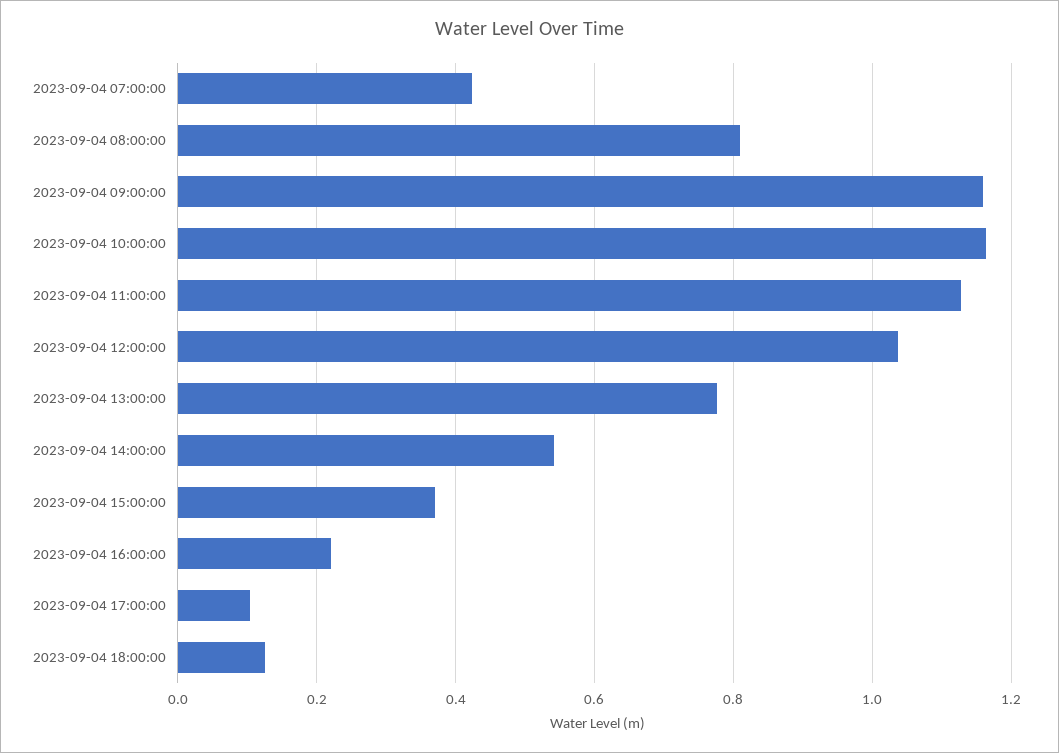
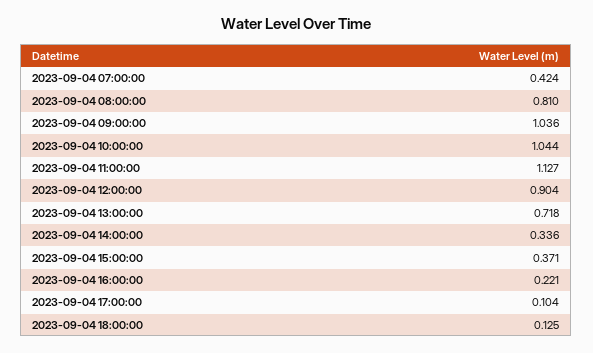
2023-09-04 09:00:00: 1.16 -> 1.036
2023-09-04 10:00:00: 1.16 -> 1.044
2023-09-04 12:00:00: 1.04 -> 0.904
2023-09-04 13:00:00: 0.78 -> 0.718
2023-09-04 14:00:00: 0.54 -> 0.336

